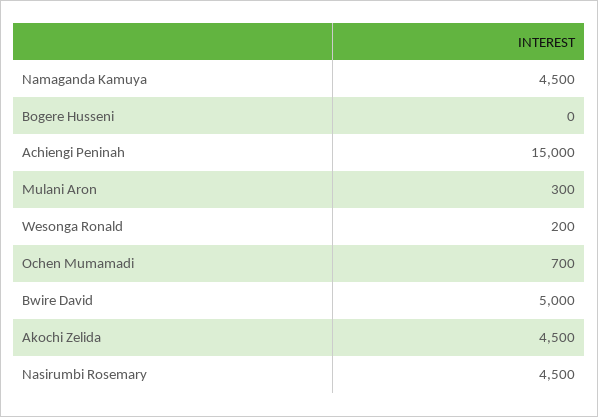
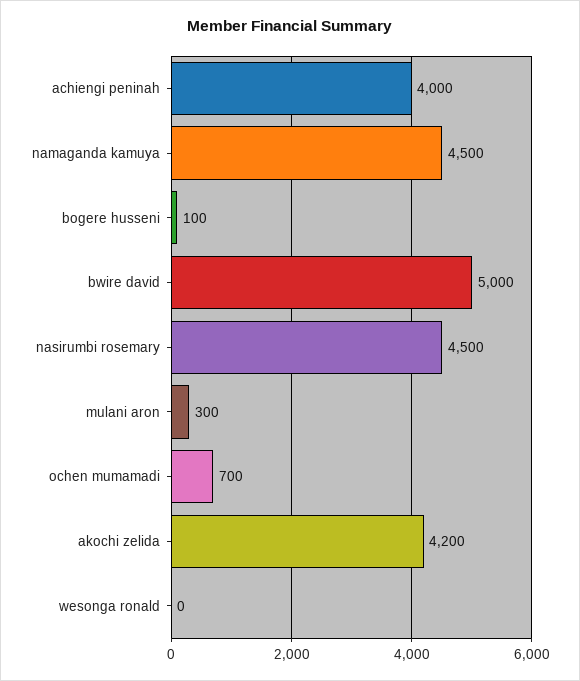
Bogere Husseni: 0 -> 100
Achiengi Peninah: 15000 -> 4000
Wesonga Ronald: 200 -> 0
Akochi Zelida: 4500 -> 4200

